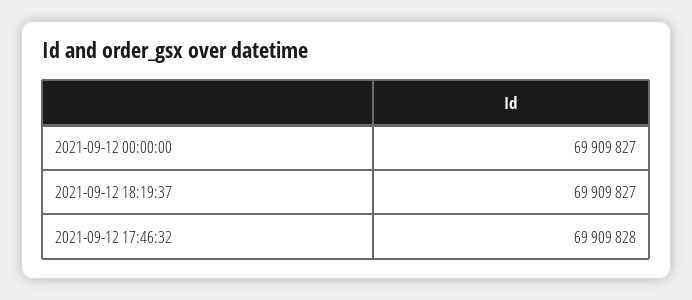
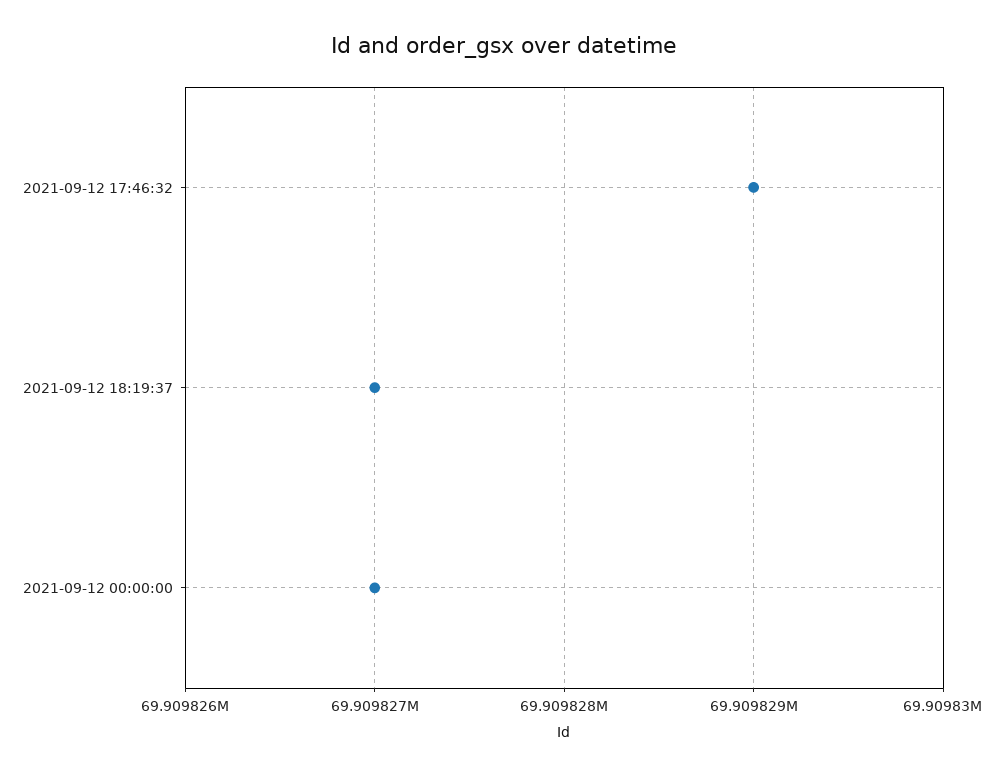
2021-09-12 17:46:32: 69909828 -> 69909829

